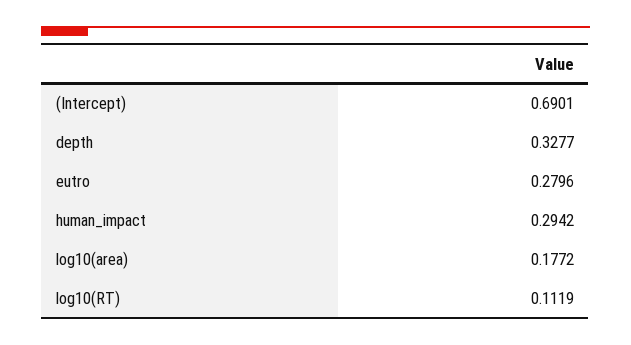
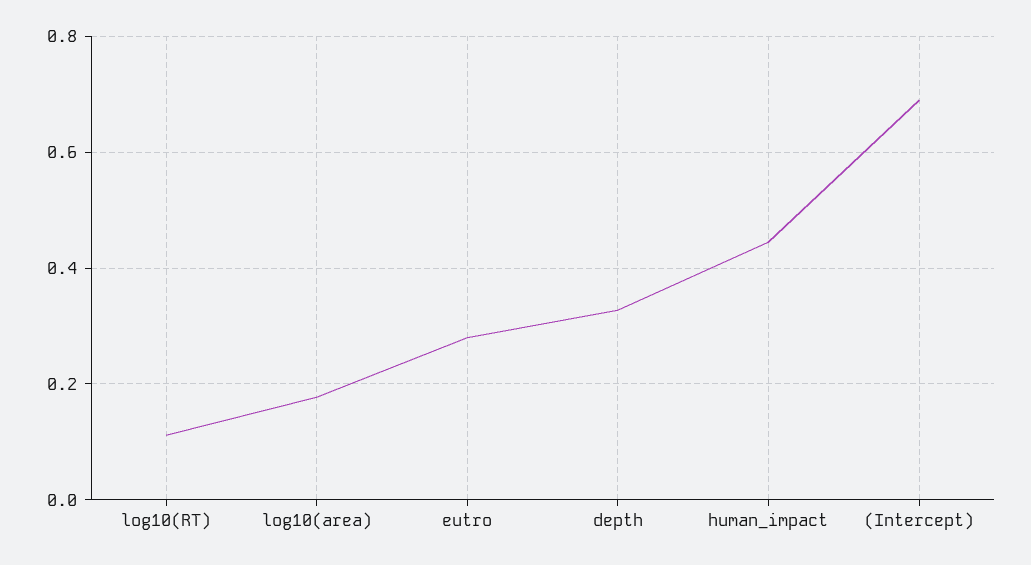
human_impact: 0.2942 -> 0.44

